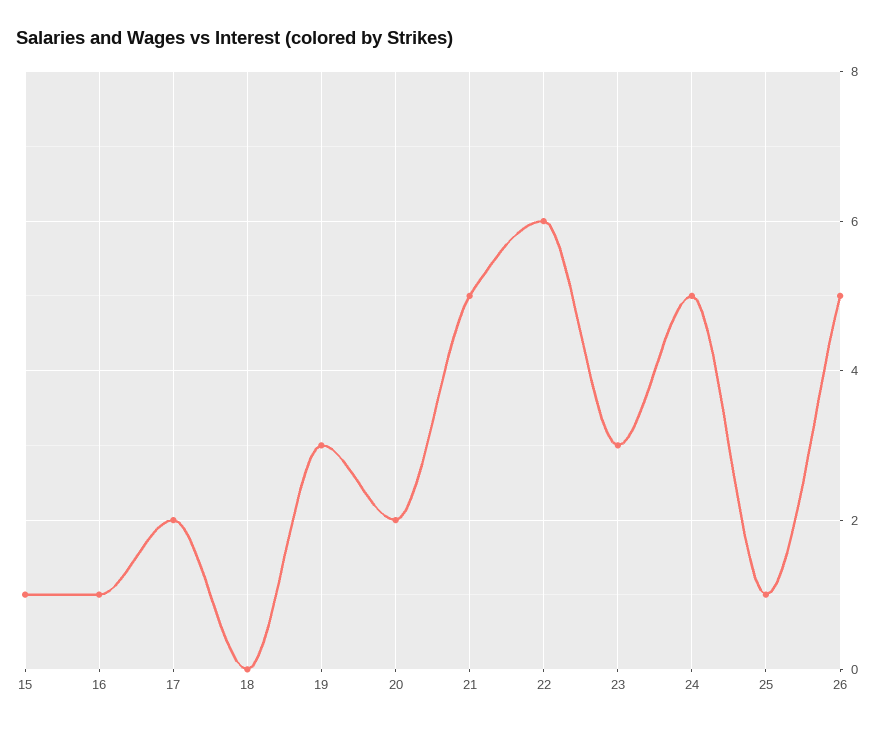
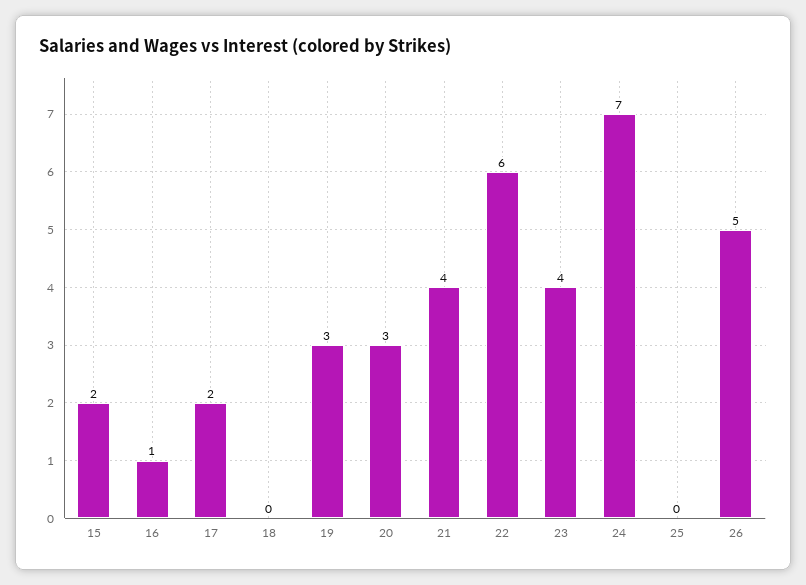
15: 1 -> 2
20: 2 -> 3
21: 5 -> 4
23: 3 -> 4
24: 5 -> 7
25: 1 -> 0

